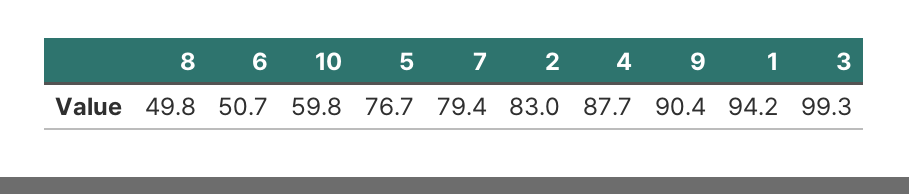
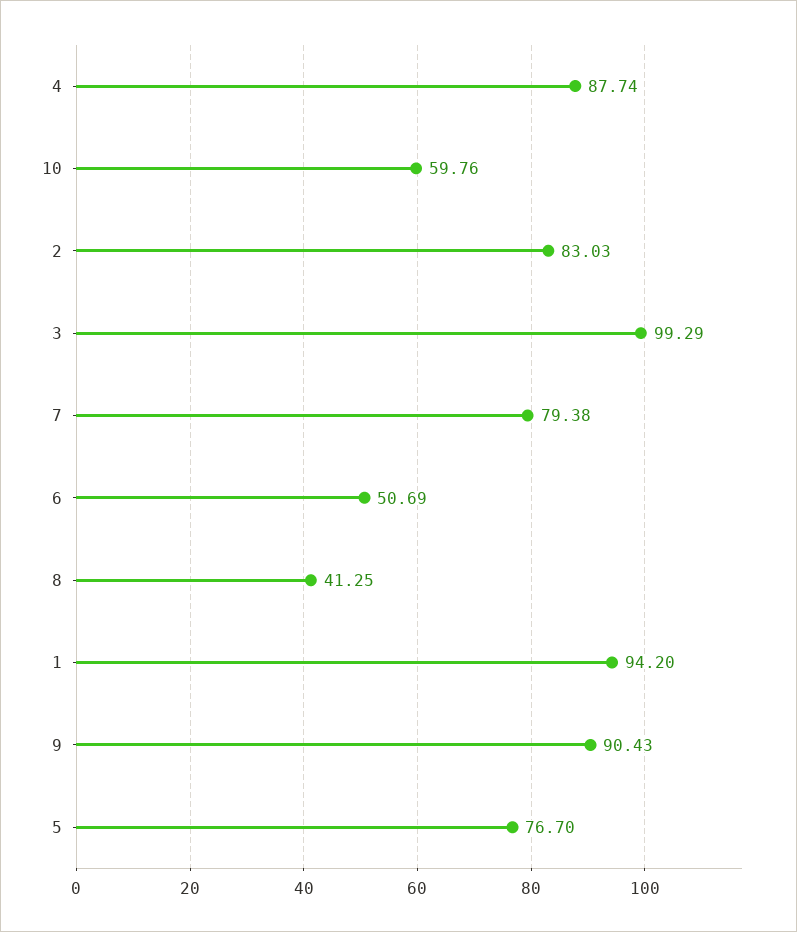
8: 49.8 -> 41.25

